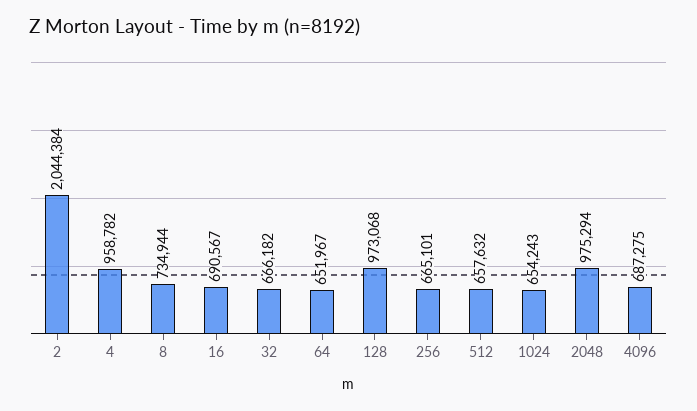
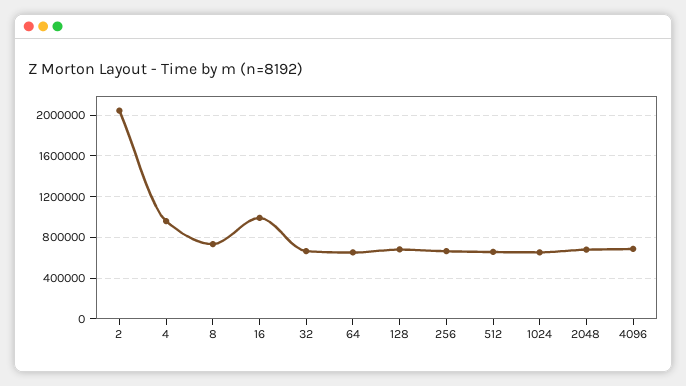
16: 690567 -> 1000000
128: 973068 -> 700000
2048: 975294 -> 700000

